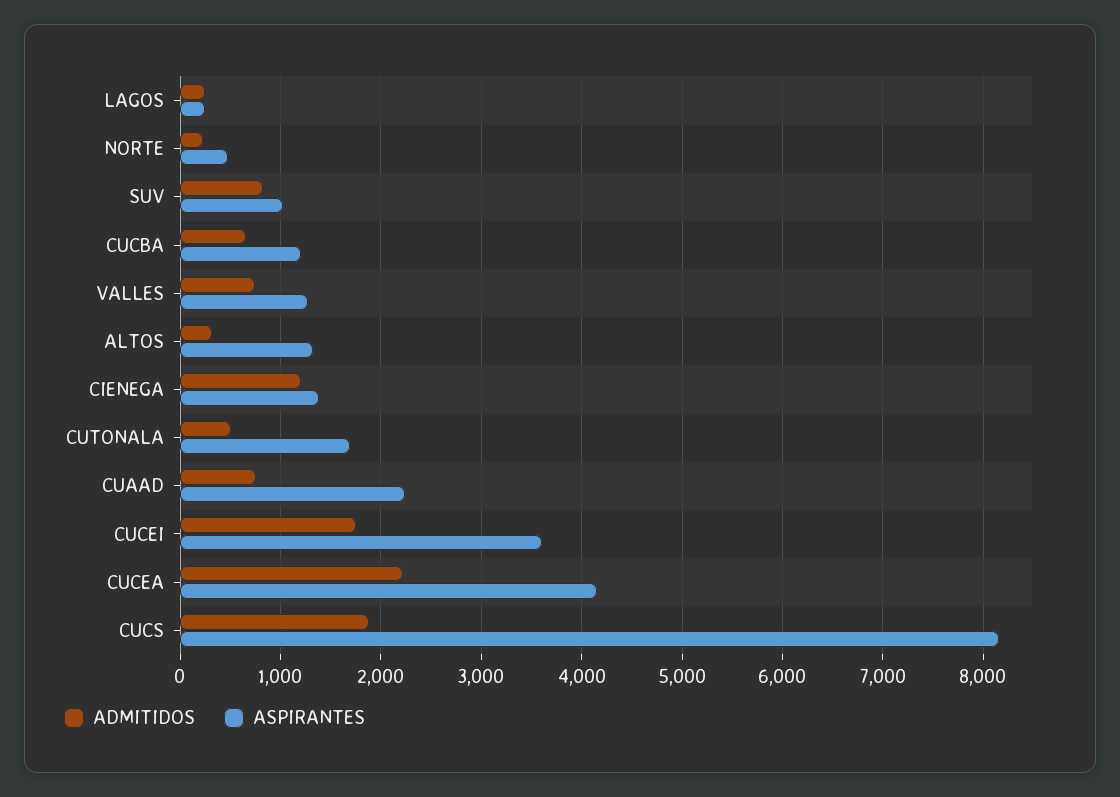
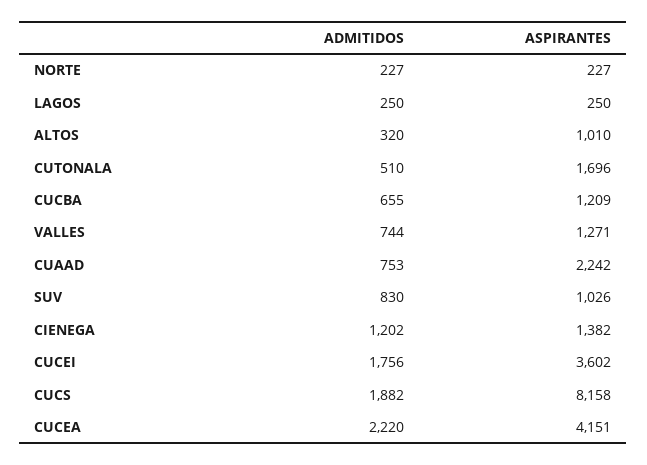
ASPIRANTES, NORTE: 500 -> 227
ASPIRANTES, ALTOS: 1300 -> 1010

